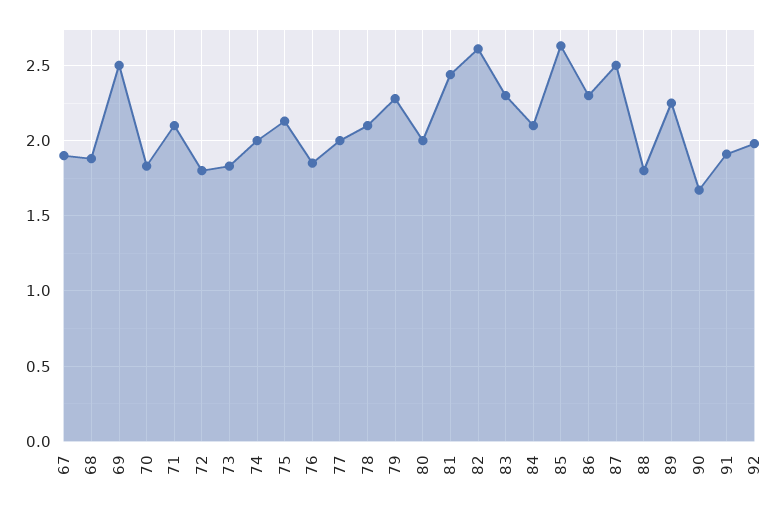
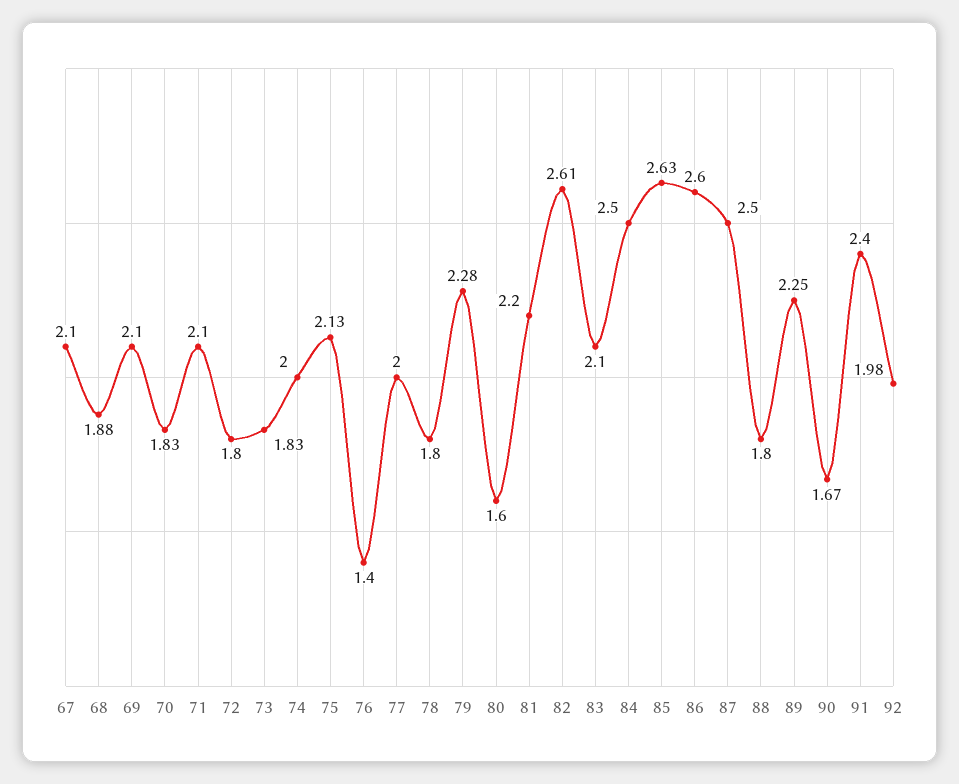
67: 1.9 -> 2.1
69: 2.5 -> 2.1
76: 1.85 -> 1.4
78: 2.1 -> 1.8
80: 2 -> 1.6
81: 2.45 -> 2.2
83: 2.3 -> 2.1
84: 2.1 -> 2.5
86: 2.3 -> 2.6
91: 1.9 -> 2.4

